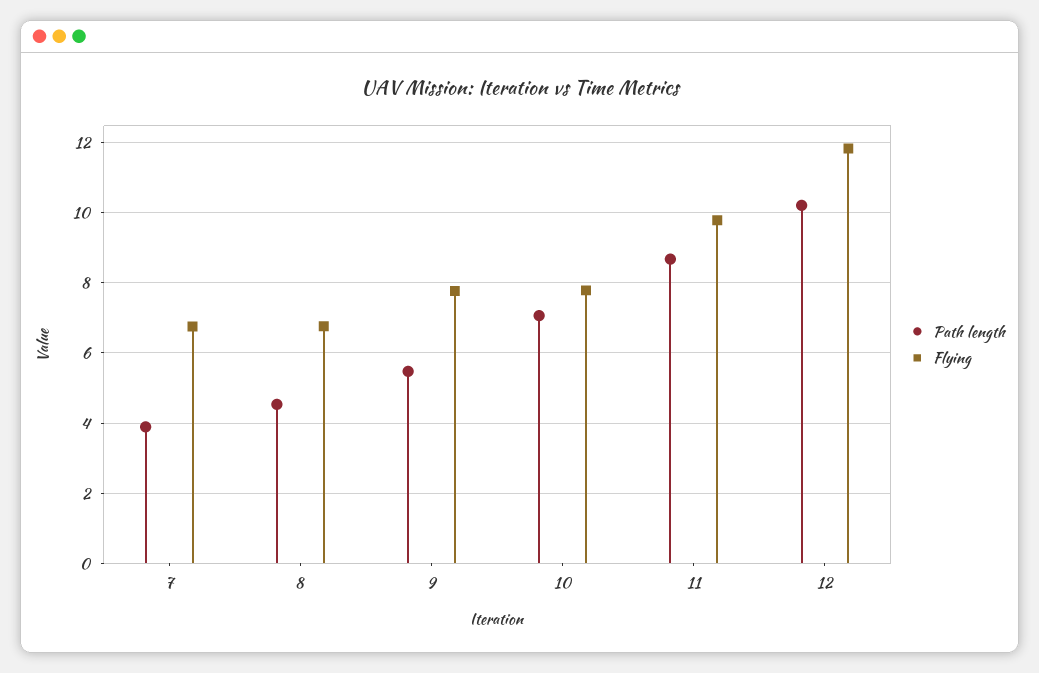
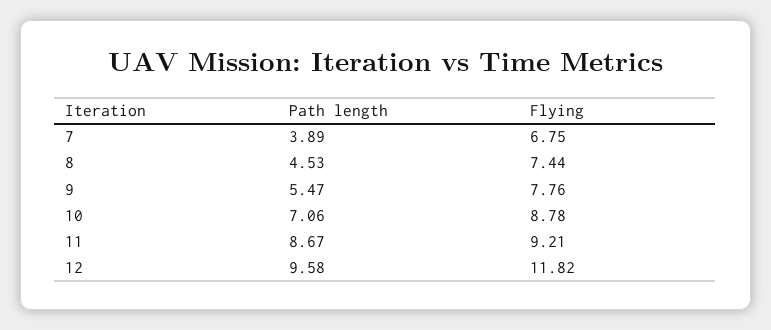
Flying, 8: 6.8 -> 7.44
Flying, 10: 7.8 -> 8.78
Flying, 11: 9.8 -> 9.21
Path length, 12: 10.2 -> 9.58

